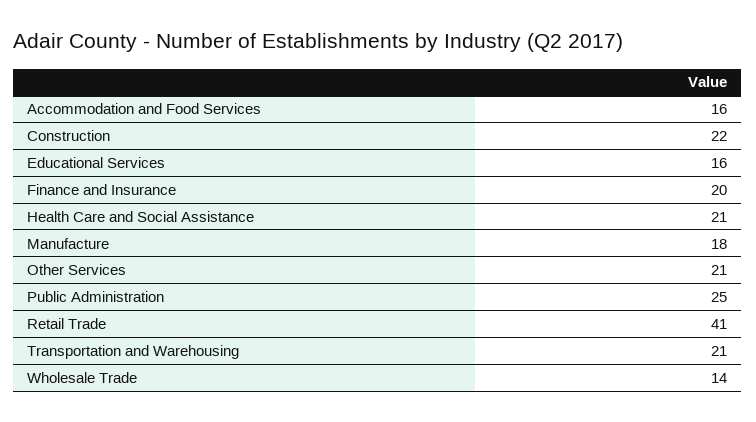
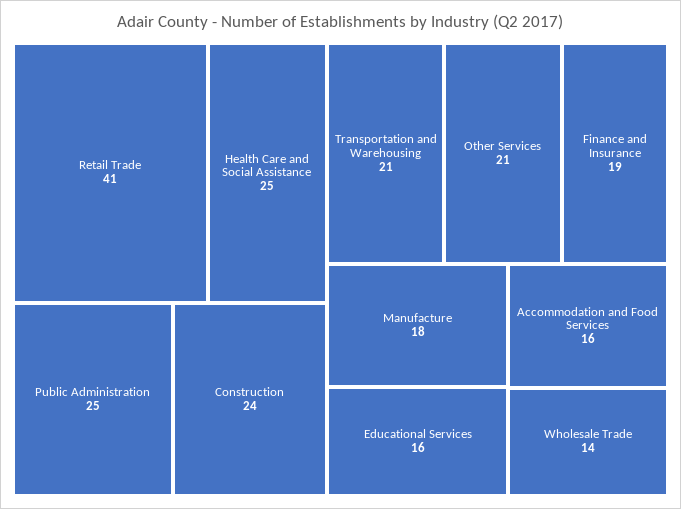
Construction: 22 -> 24
Finance and Insurance: 20 -> 19
Health Care and Social Assistance: 21 -> 25

